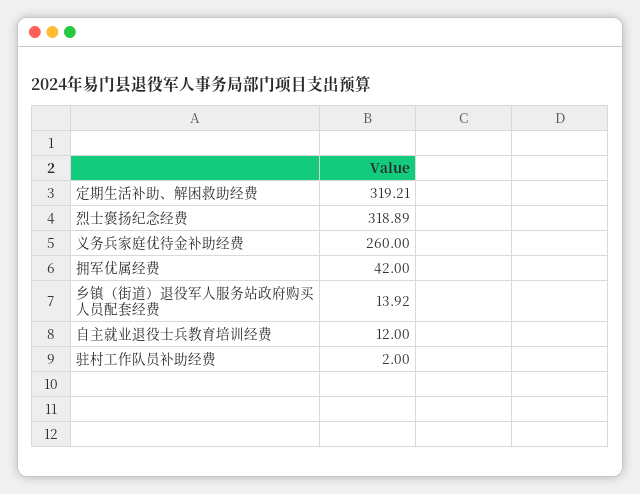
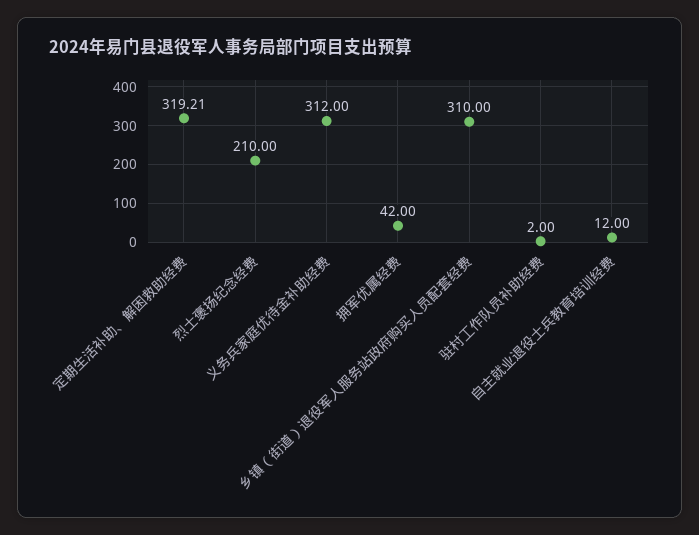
烈士褒扬纪念经费: 318.89 -> 210
义务兵家庭优待金补助经费: 260 -> 312
乡镇（街道）退役军人服务站政府购买人员配套经费: 13.92 -> 310

